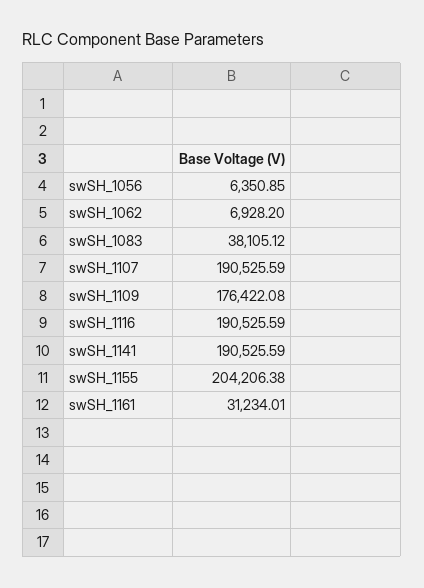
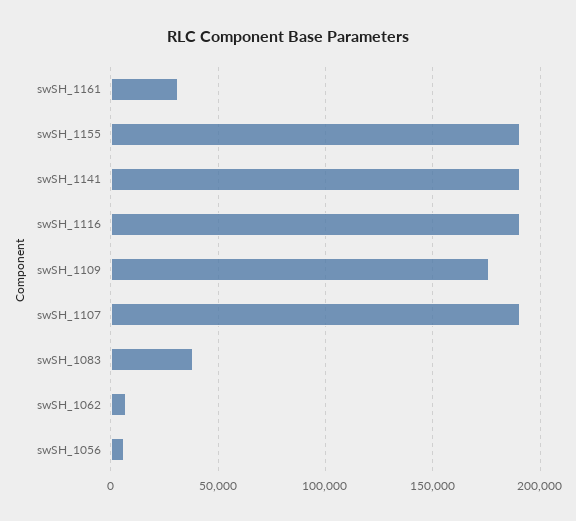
swSH_1155: 204206.38 -> 190000

